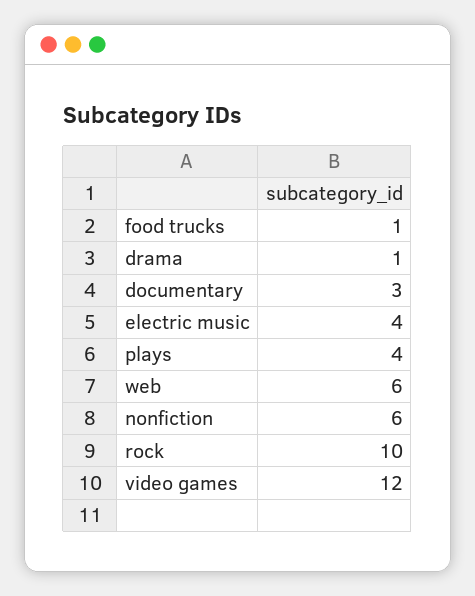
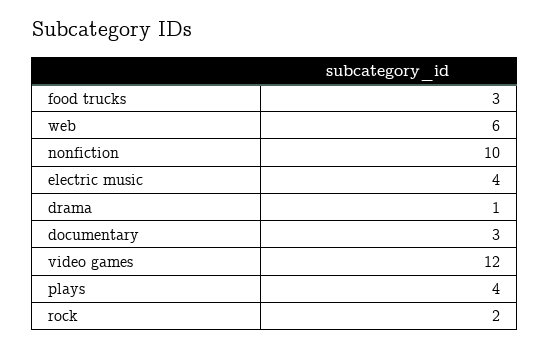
food trucks: 1 -> 3
nonfiction: 6 -> 10
rock: 10 -> 2

